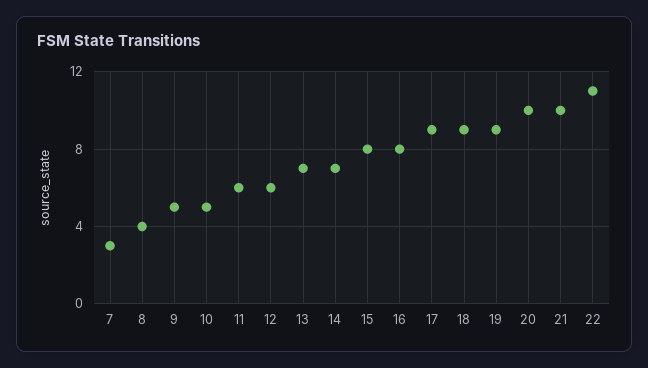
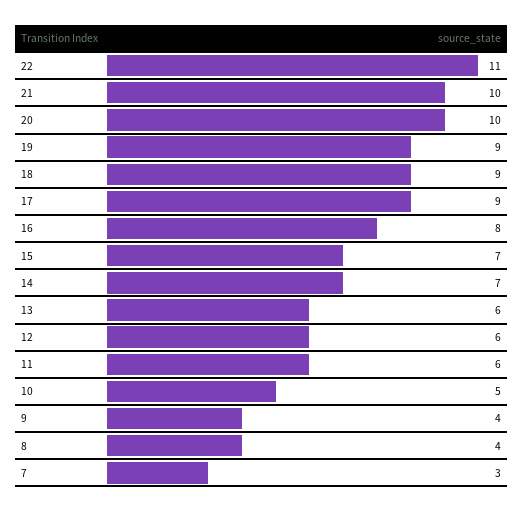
9: 5 -> 4
13: 7 -> 6
15: 8 -> 7

